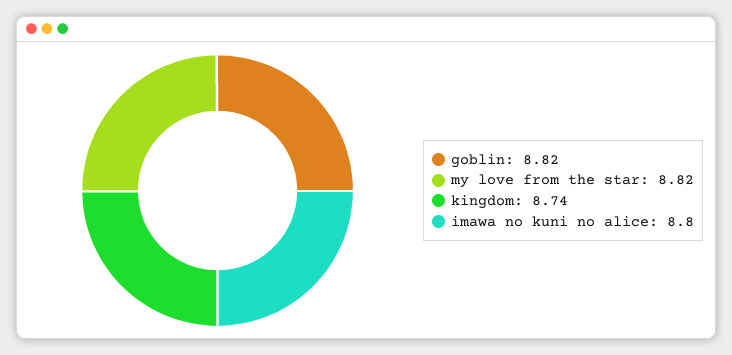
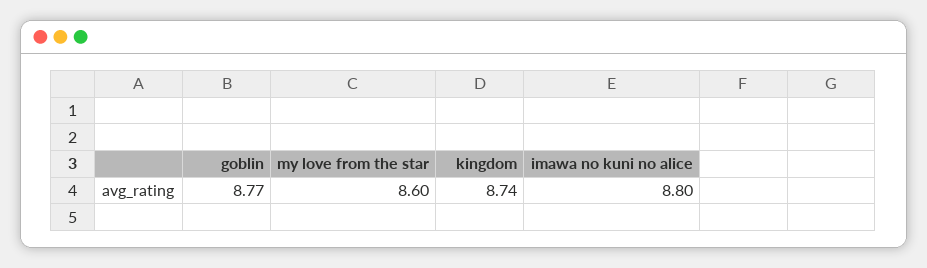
goblin: 8.82 -> 8.77
my love from the star: 8.82 -> 8.6

